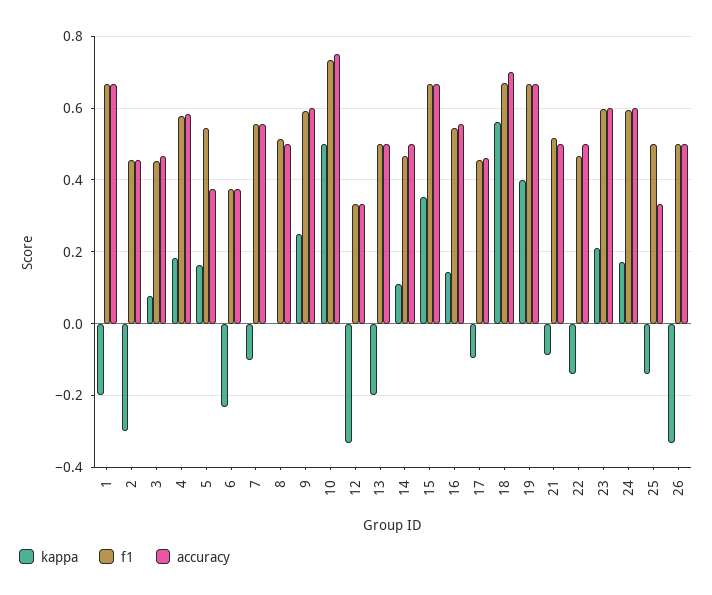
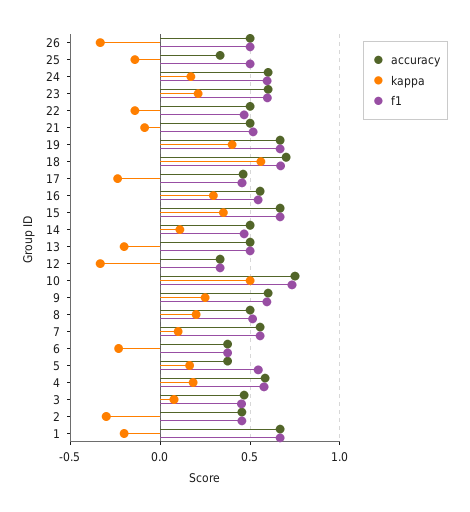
kappa, 7: -0.1 -> 0.1
kappa, 8: 0 -> 0.2
kappa, 16: 0.14 -> 0.3
kappa, 17: -0.1 -> -0.25

